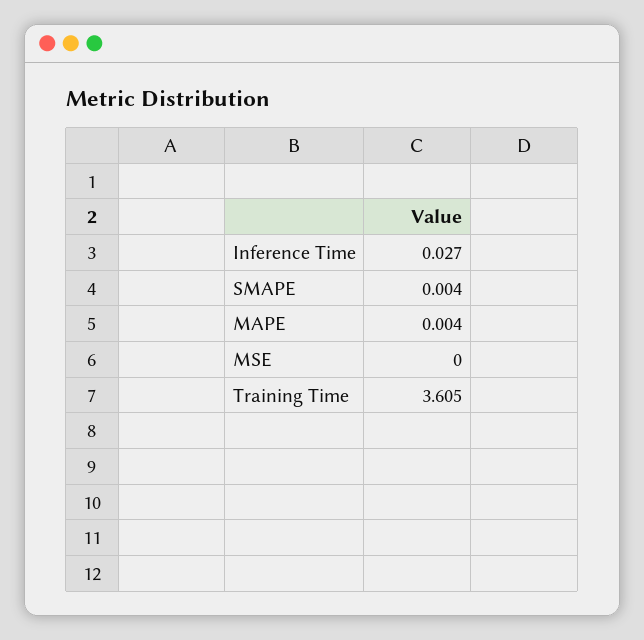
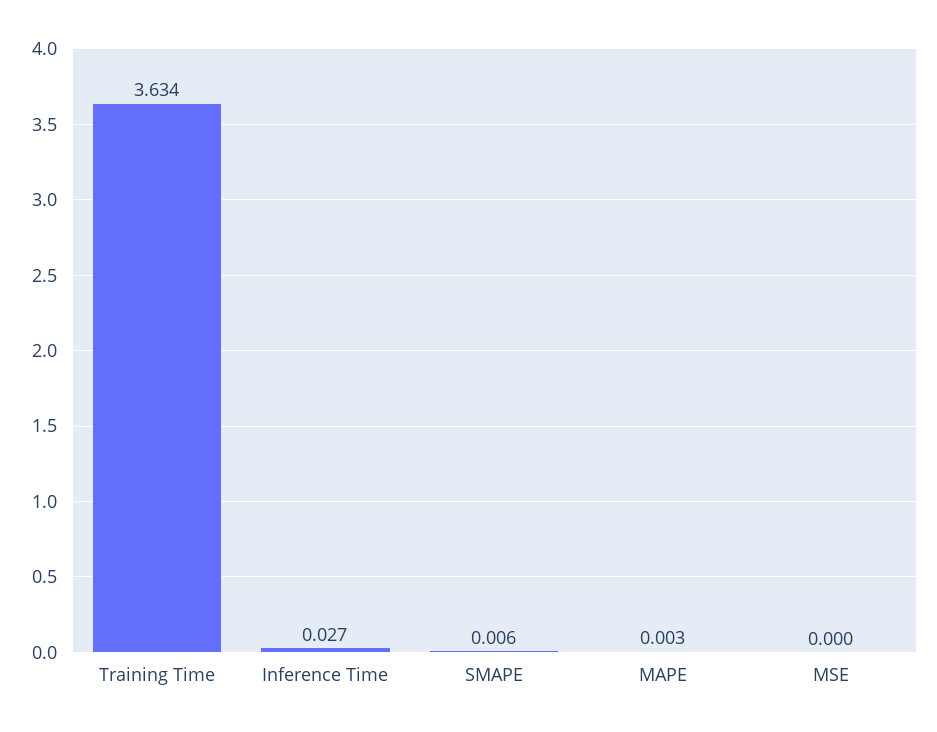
SMAPE: 0.004 -> 0.006
MAPE: 0.004 -> 0.003
Training Time: 3.605 -> 3.634

